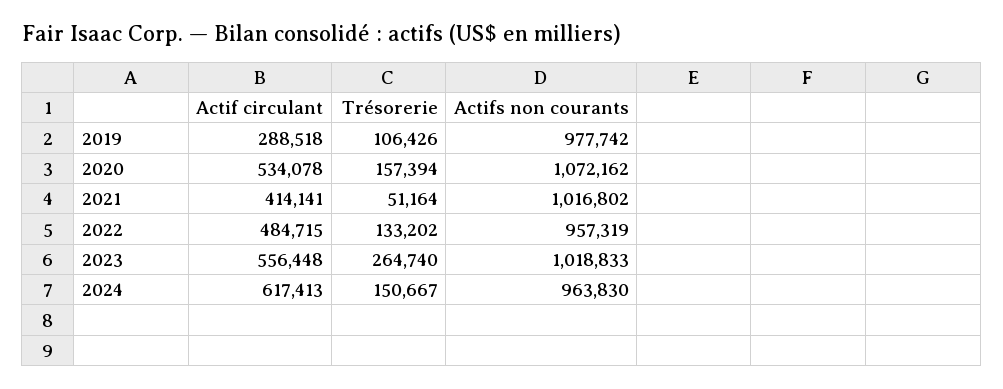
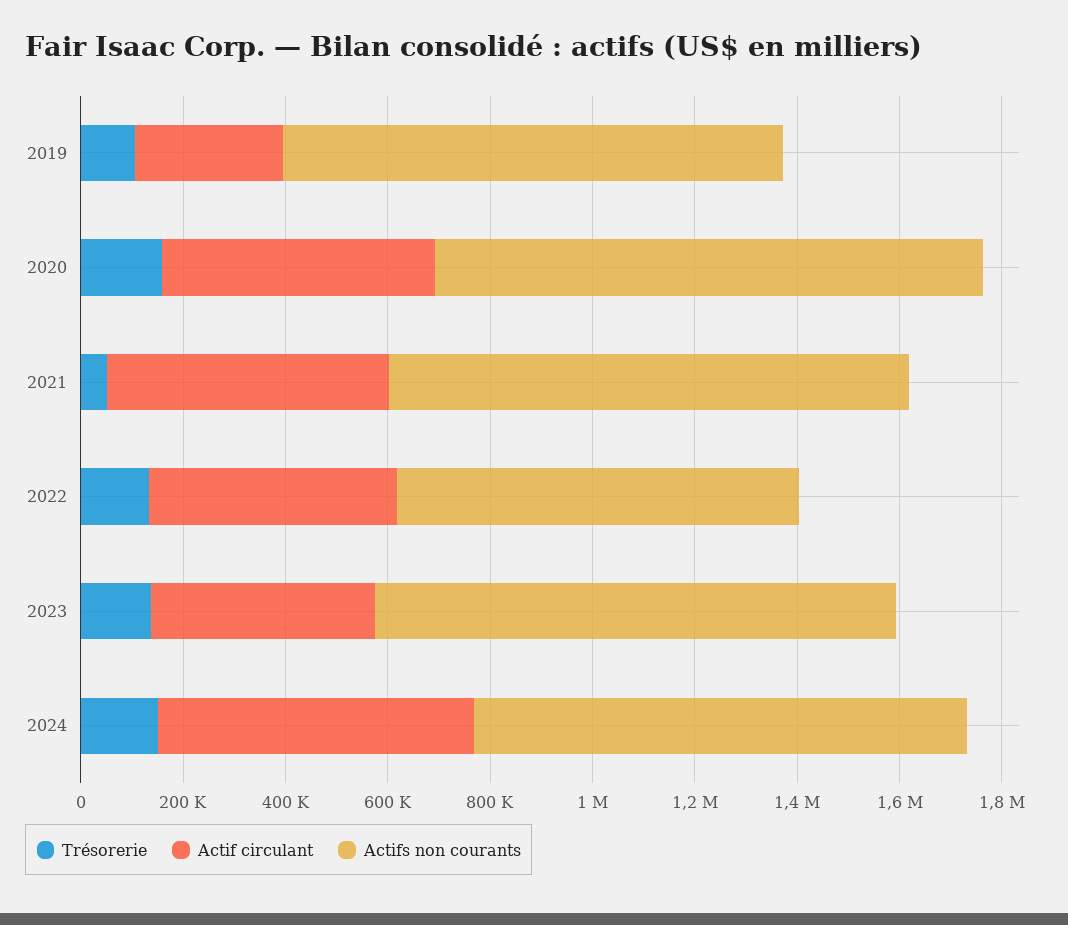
Actif circulant, 2021: 414141 -> 550000
Actifs non courants, 2022: 957319 -> 800000
Actif circulant, 2023: 556448 -> 450000
Trésorerie, 2023: 264740 -> 150000

